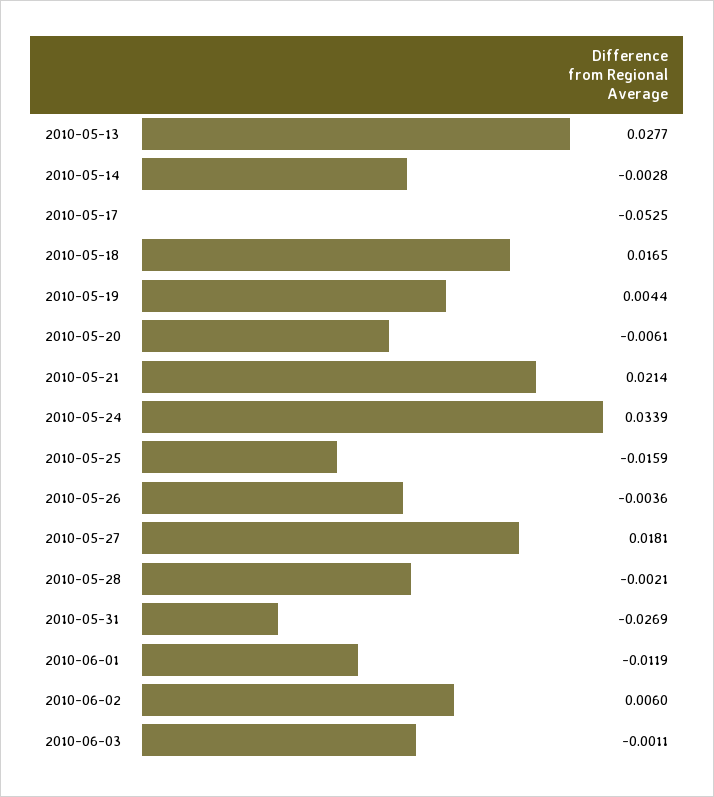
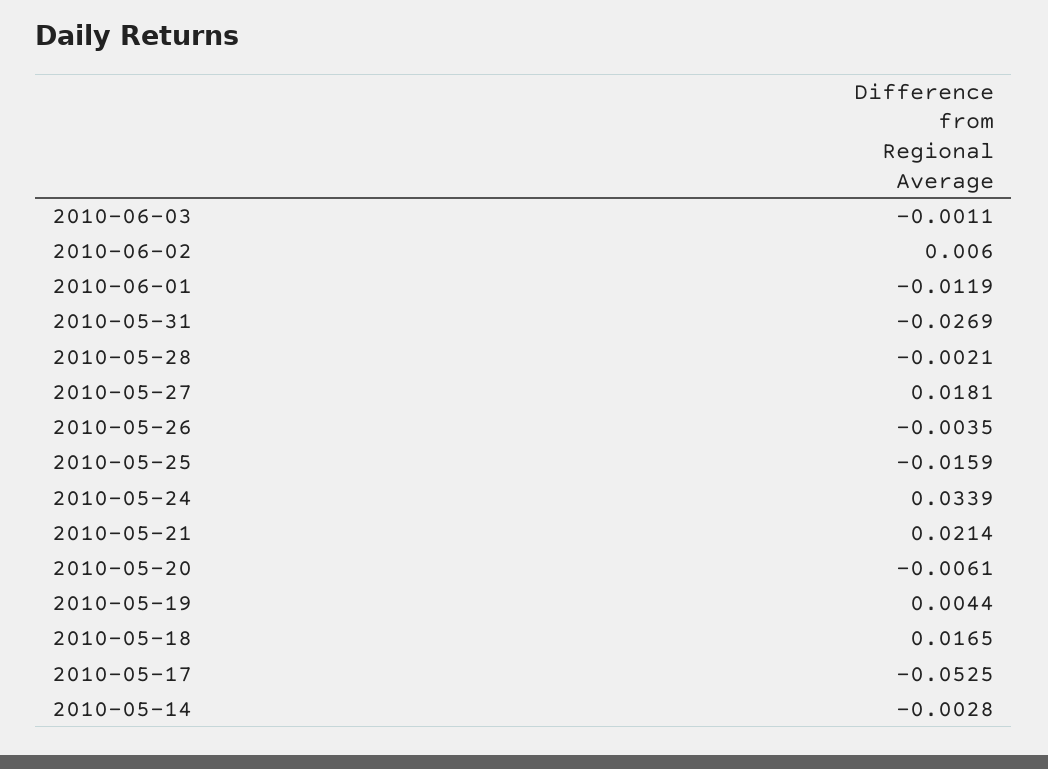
2010-05-13: 0.0277 -> none
2010-05-26: -0.0036 -> -0.0035

